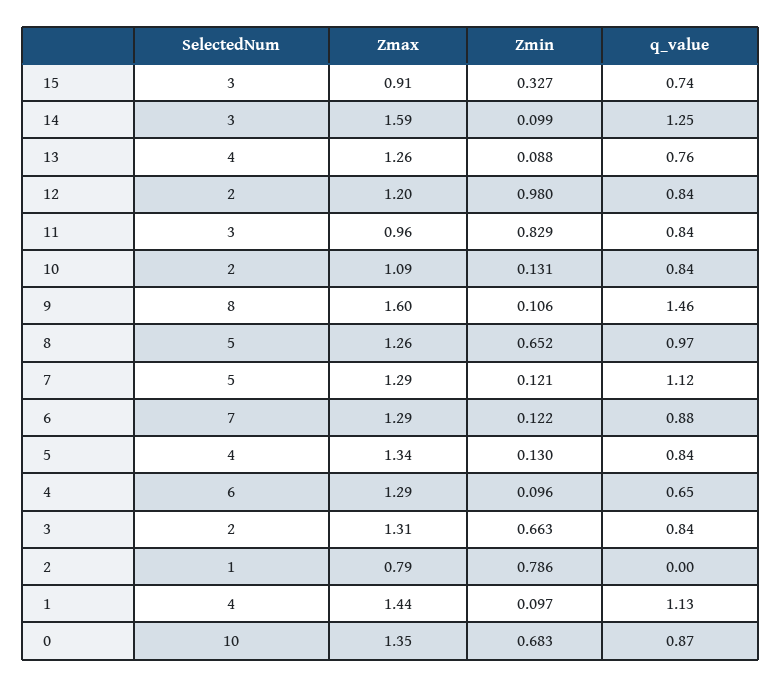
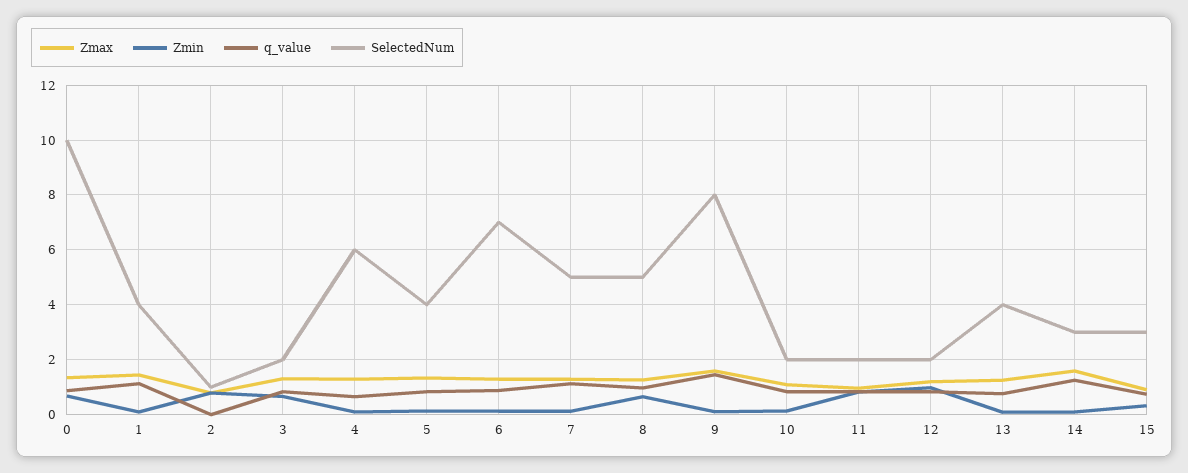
SelectedNum, 11: 3 -> 2

